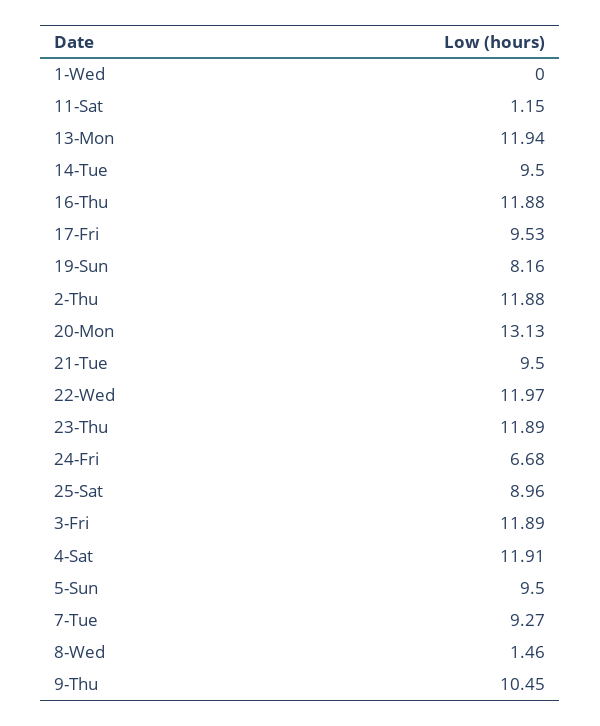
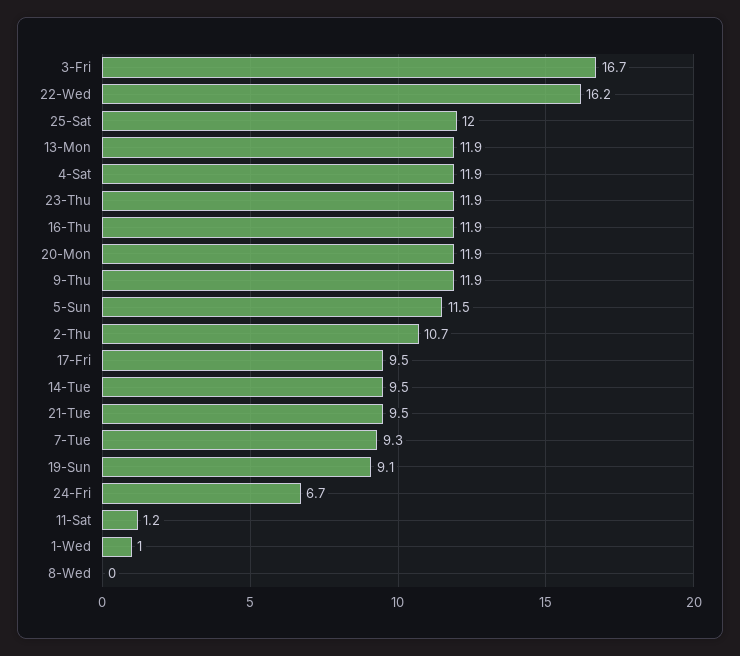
1-Wed: 0 -> 1
19-Sun: 8.16 -> 9.1
2-Thu: 11.88 -> 10.7
20-Mon: 13.13 -> 11.9
22-Wed: 11.97 -> 16.2
25-Sat: 8.96 -> 12
3-Fri: 11.89 -> 16.7
5-Sun: 9.5 -> 11.5
8-Wed: 1.46 -> 0
9-Thu: 10.45 -> 11.9

